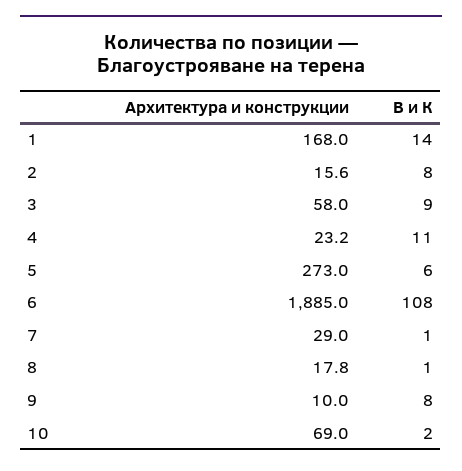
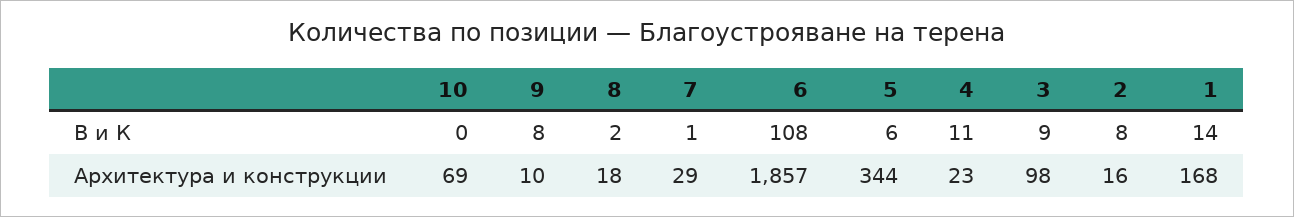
Архитектура и конструкции, 3: 58 -> 98
Архитектура и конструкции, 5: 273 -> 344
Архитектура и конструкции, 6: 1885 -> 1857
В и К, 8: 1 -> 2
В и К, 10: 2 -> 0

